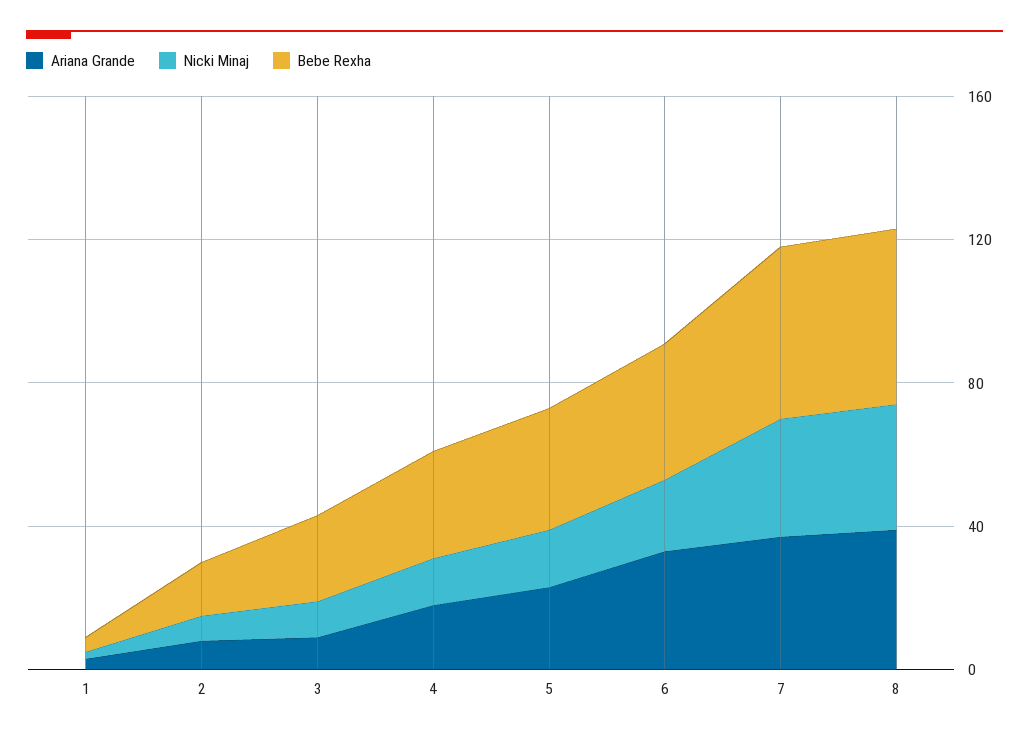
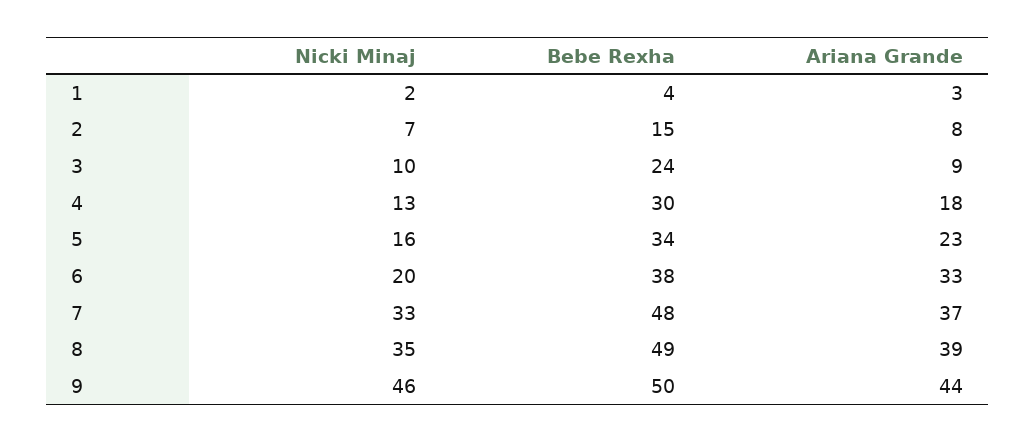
Nicki Minaj, 9: none -> 46
Bebe Rexha, 9: none -> 50
Ariana Grande, 9: none -> 44

